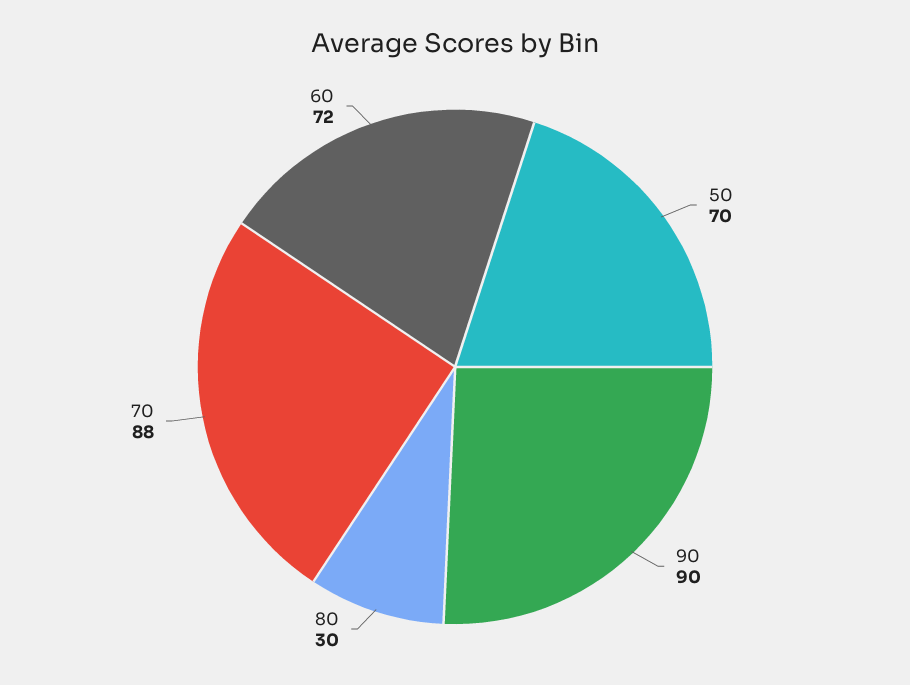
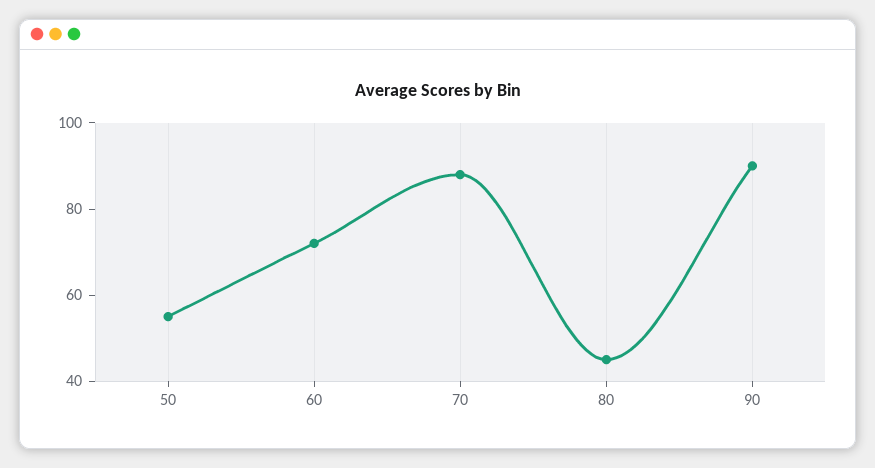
50: 70 -> 55
80: 30 -> 45

